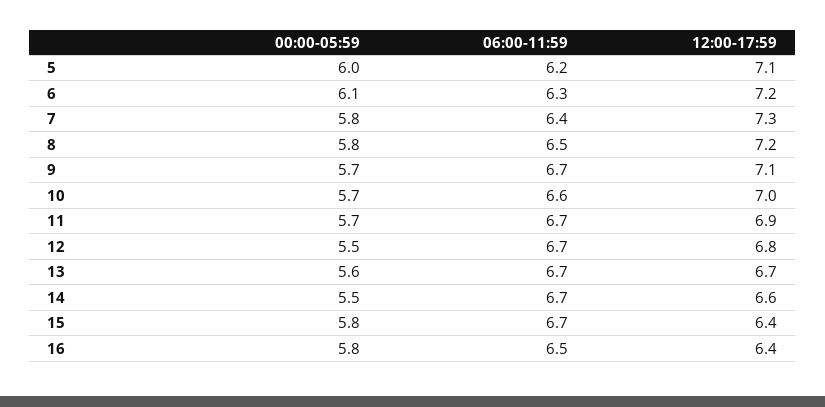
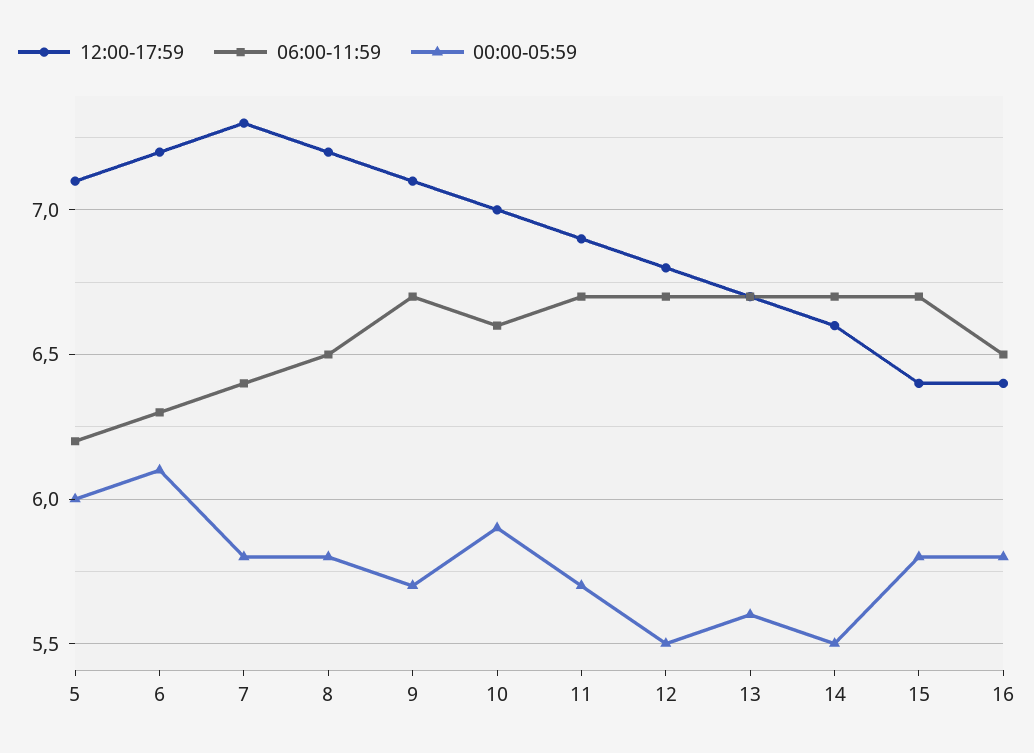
00:00-05:59, 10: 5.7 -> 5.9

